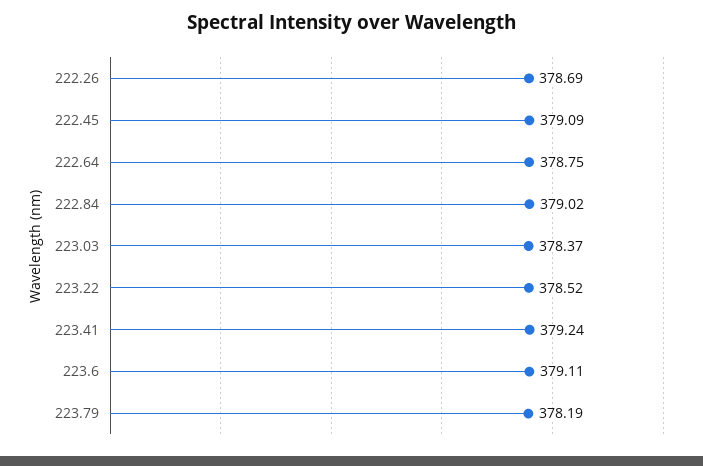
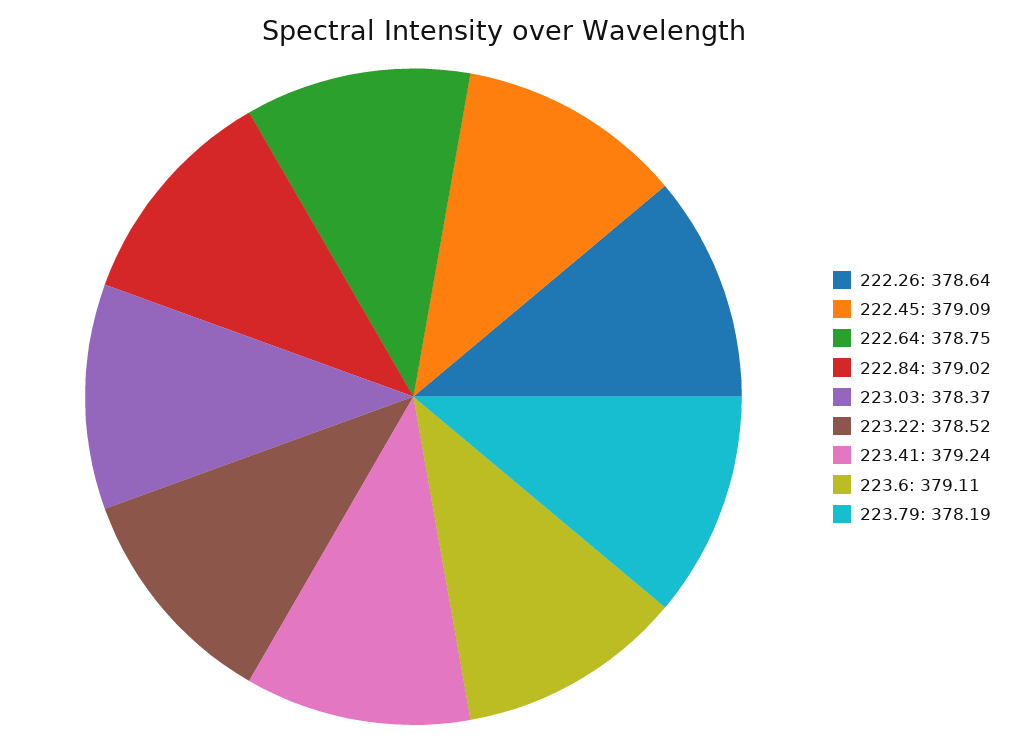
222.26: 378.69 -> 378.64

